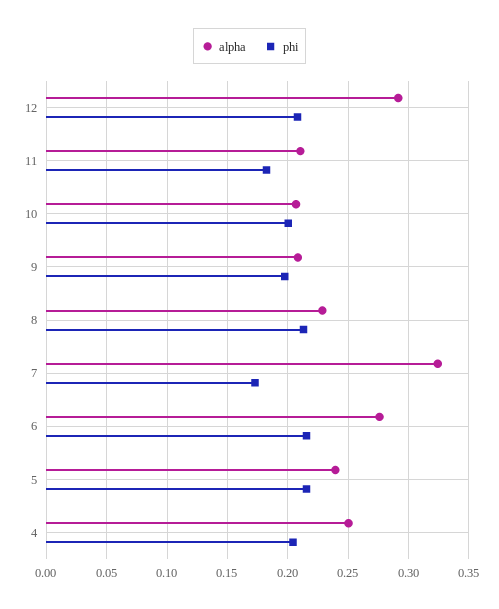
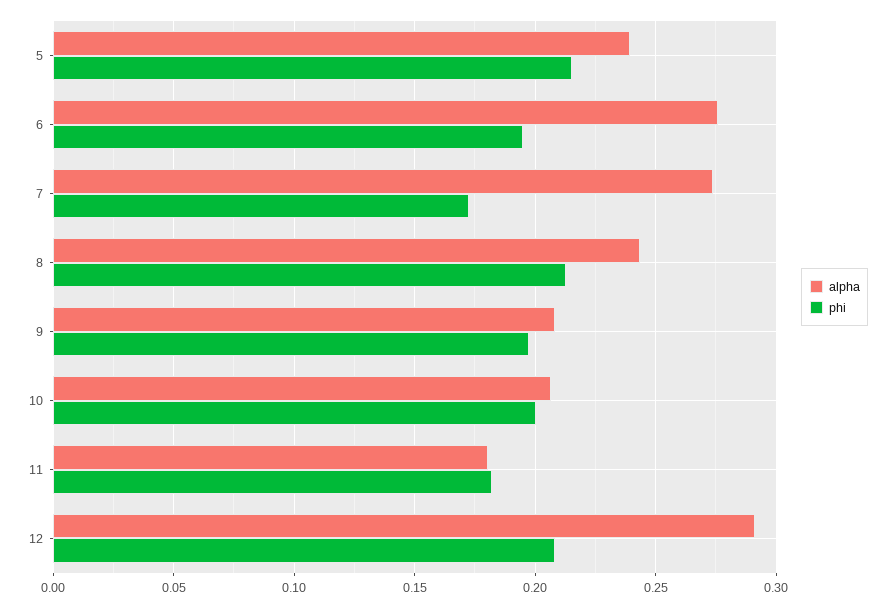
alpha, 11: 0.21 -> 0.18
alpha, 8: 0.23 -> 0.245
alpha, 7: 0.325 -> 0.275
phi, 6: 0.215 -> 0.195
alpha, 4: 0.25 -> none
phi, 4: 0.205 -> none

